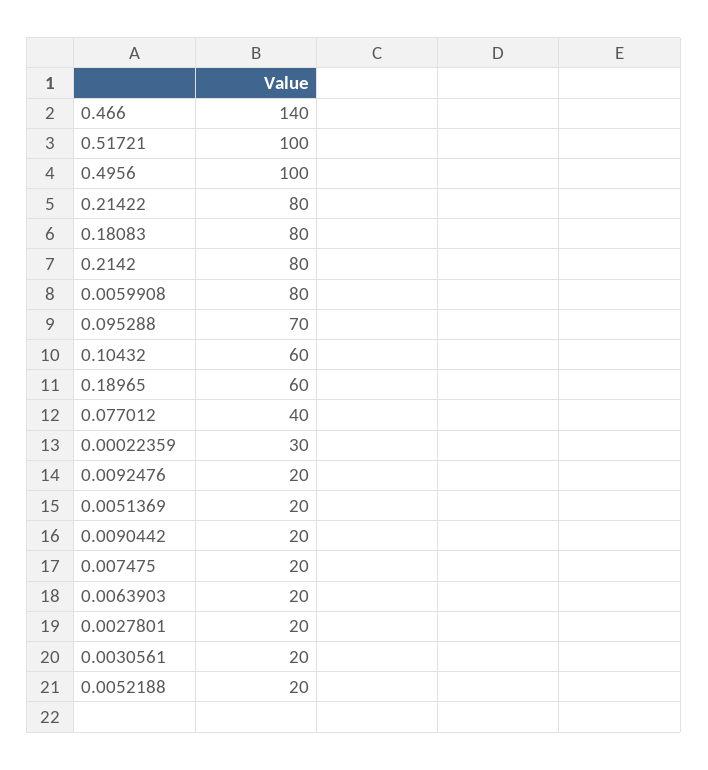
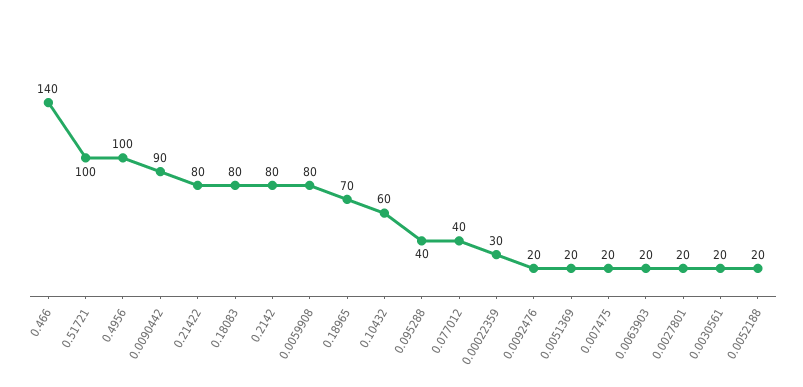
0.095288: 70 -> 40
0.18965: 60 -> 70
0.0090442: 20 -> 90

